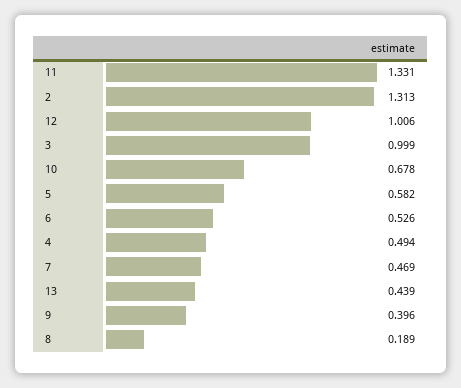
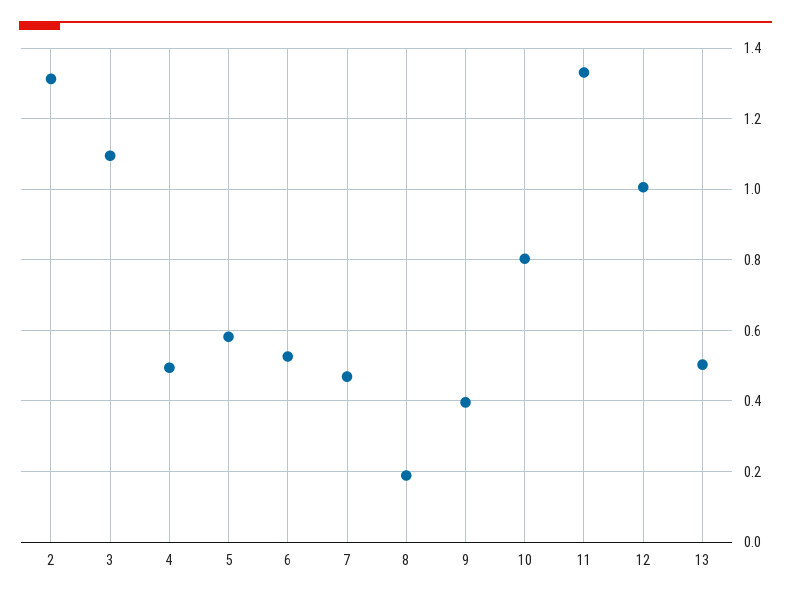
3: 0.999 -> 1.1
10: 0.678 -> 0.8
13: 0.439 -> 0.5

